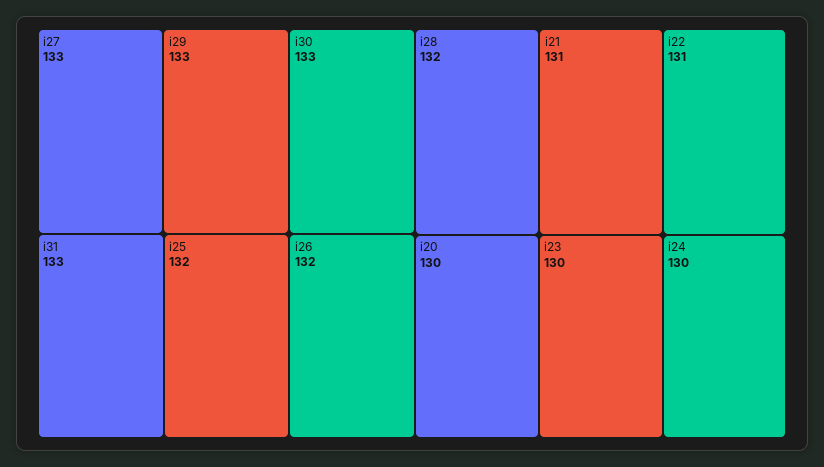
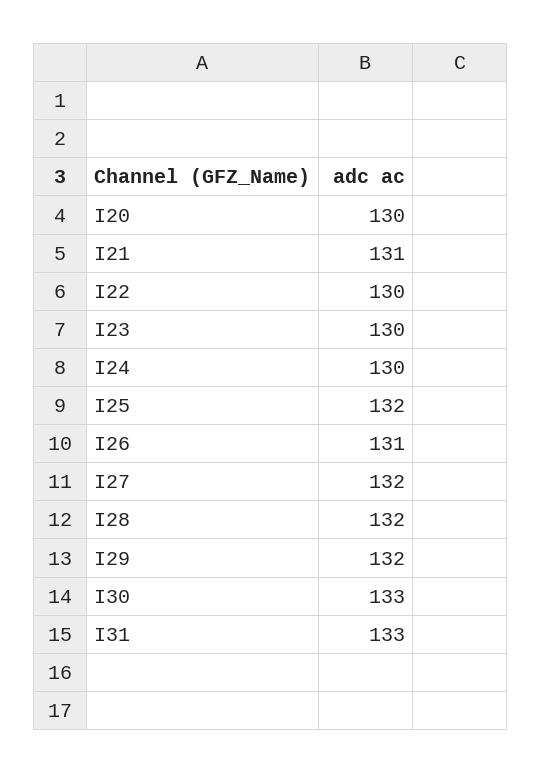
i27: 133 -> 132
i29: 133 -> 132
i26: 132 -> 131
i22: 131 -> 130

